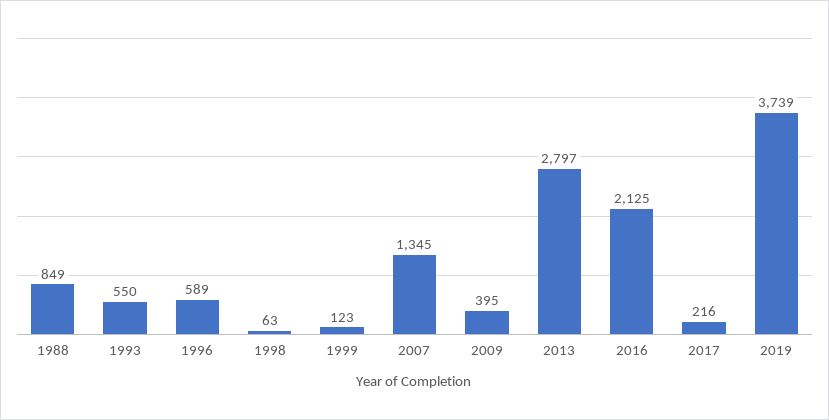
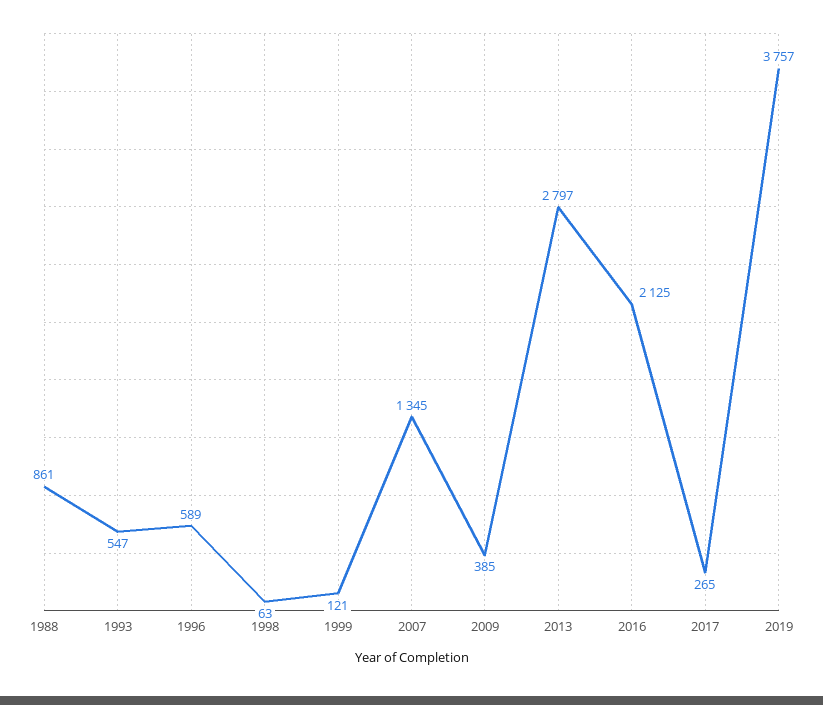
1988: 849 -> 861
1993: 550 -> 547
1999: 123 -> 121
2009: 395 -> 385
2017: 216 -> 265
2019: 3739 -> 3757

